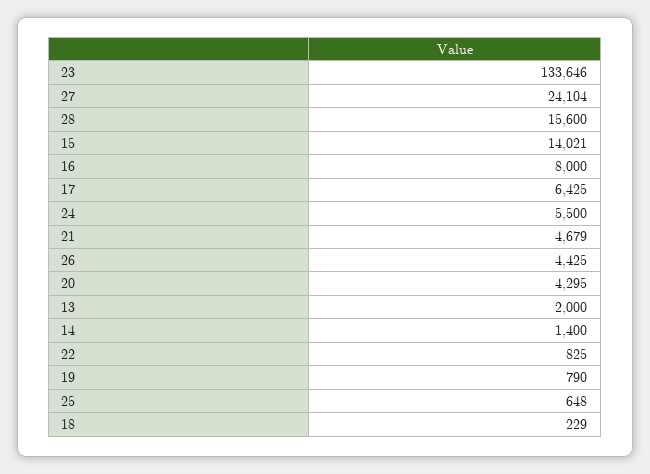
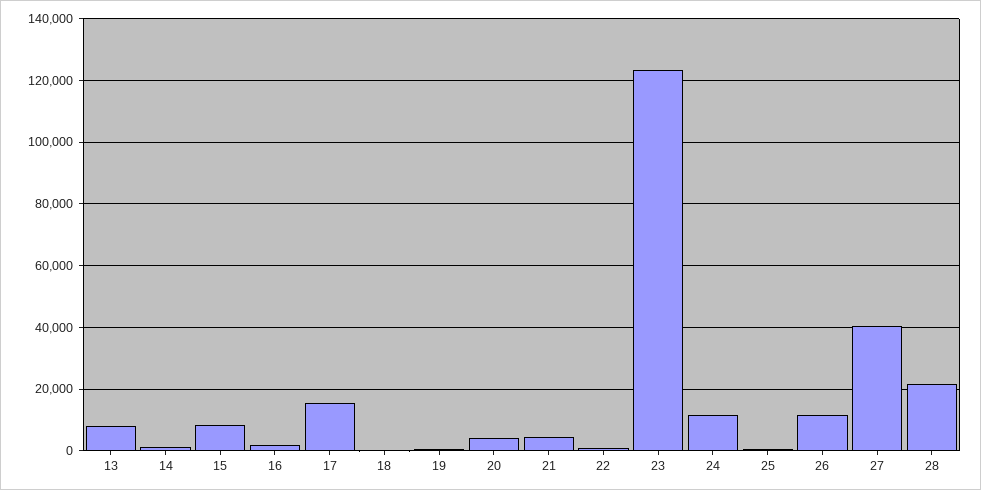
23: 133646 -> 124000
27: 24104 -> 40000
28: 15600 -> 22000
15: 14021 -> 8000
16: 8000 -> 2000
17: 6425 -> 16000
24: 5500 -> 12000
26: 4425 -> 12000
13: 2000 -> 8000

